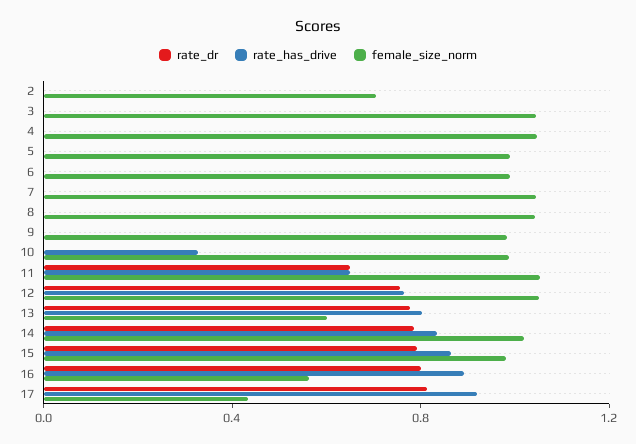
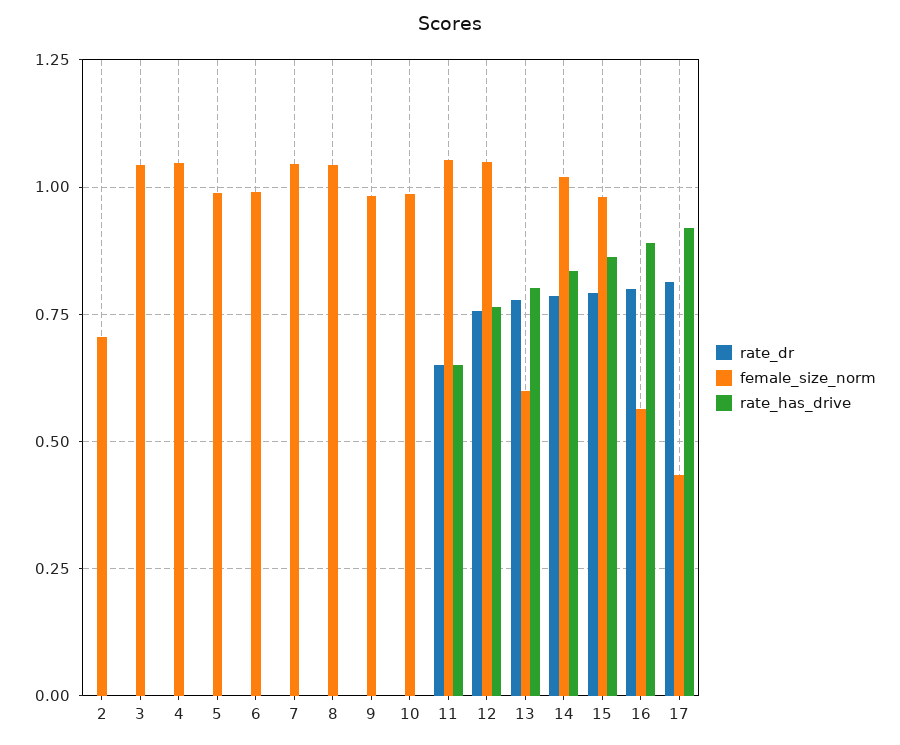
rate_has_drive, 10: 0.3 -> 0

